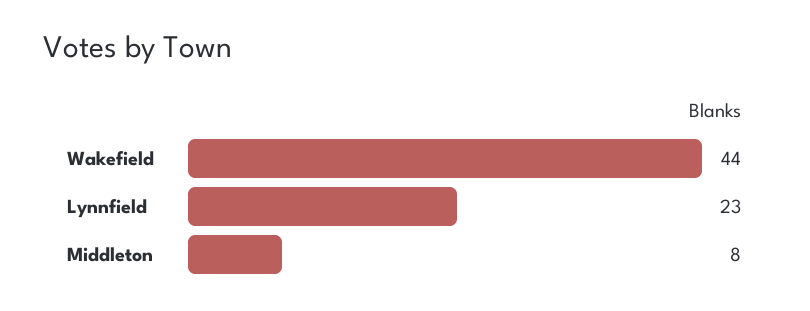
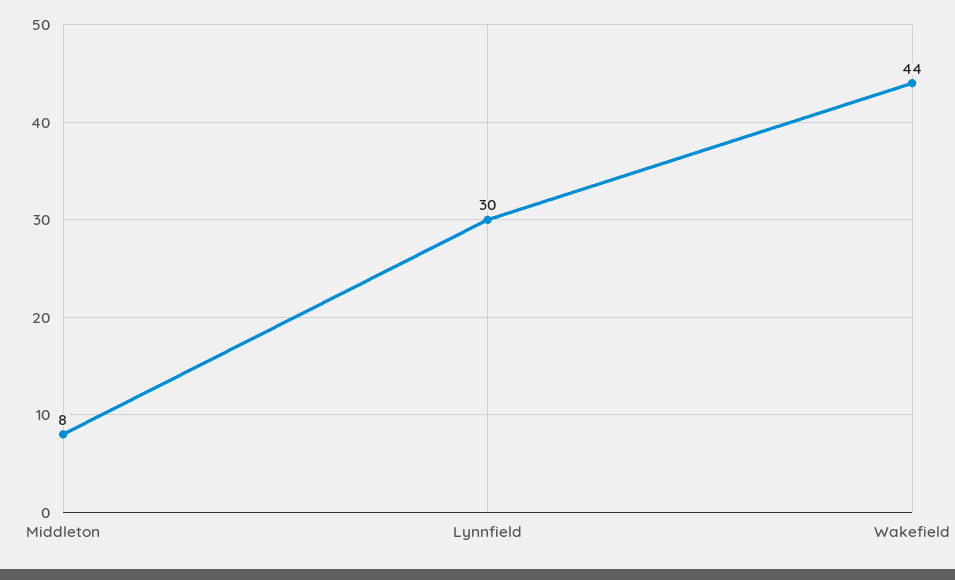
Lynnfield: 23 -> 30

